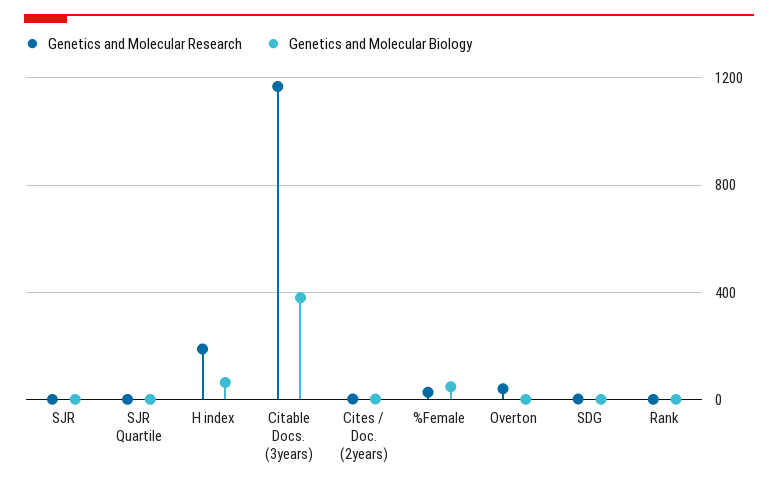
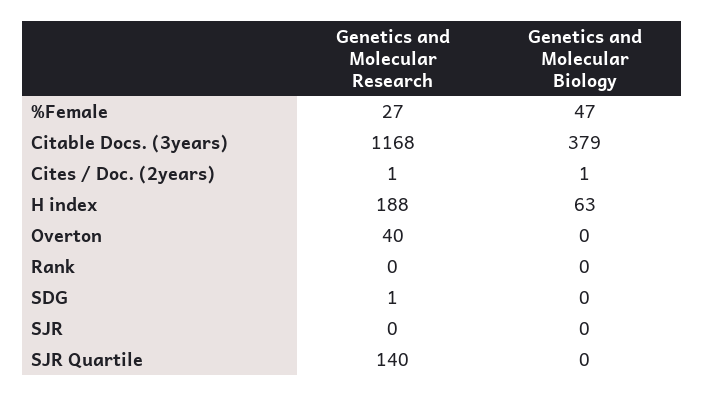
Genetics and Molecular Research, SJR Quartile: 0 -> 140

